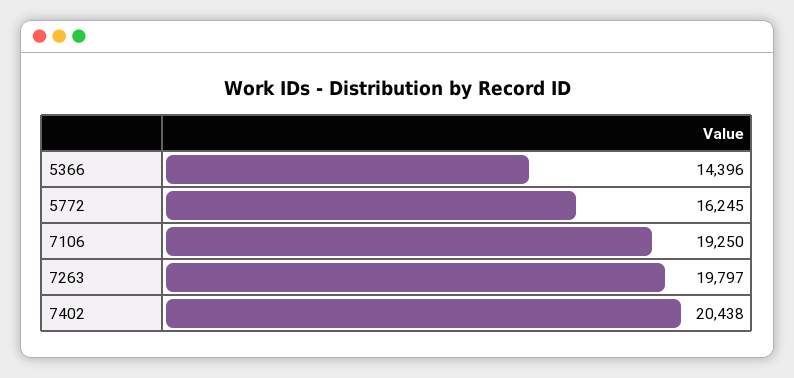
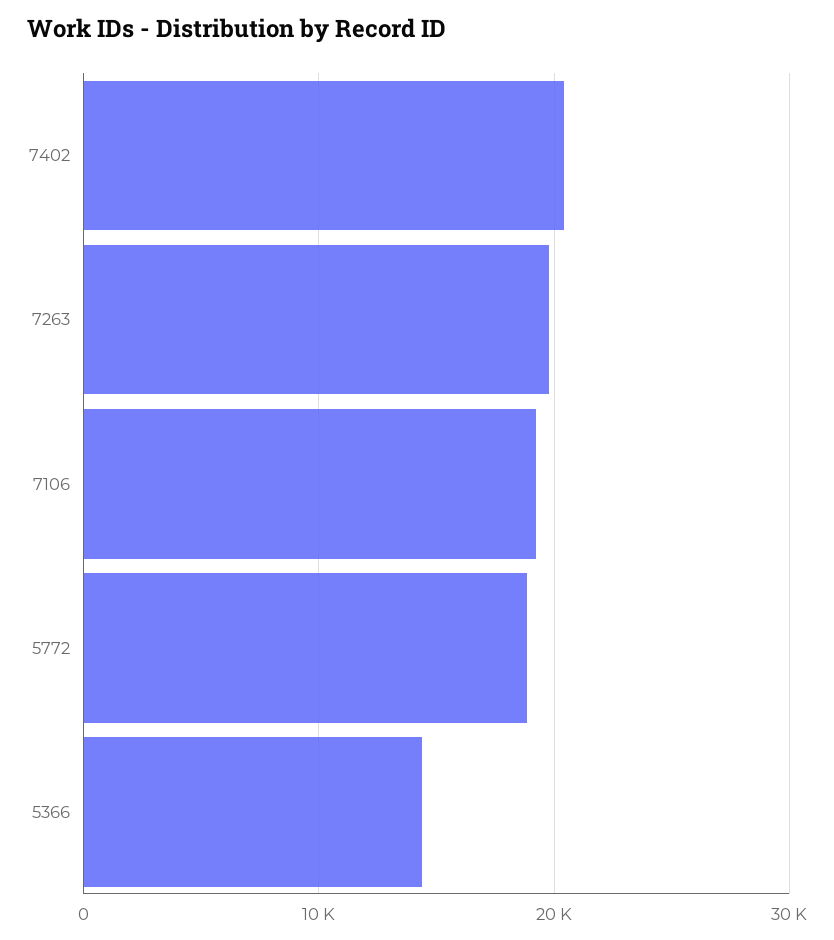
5772: 16245 -> 19000

